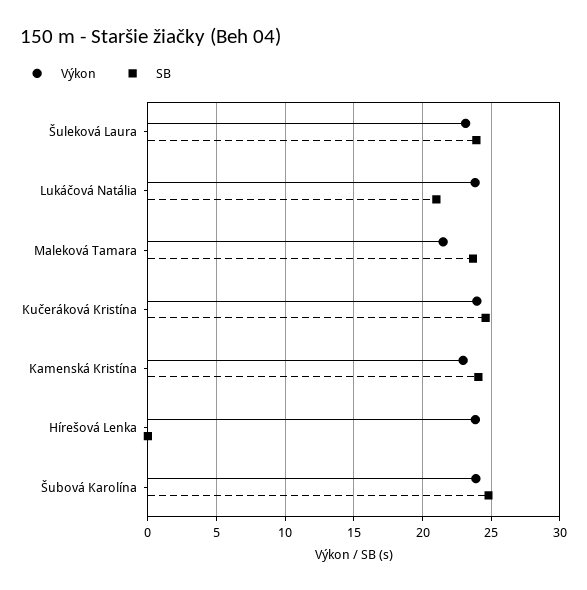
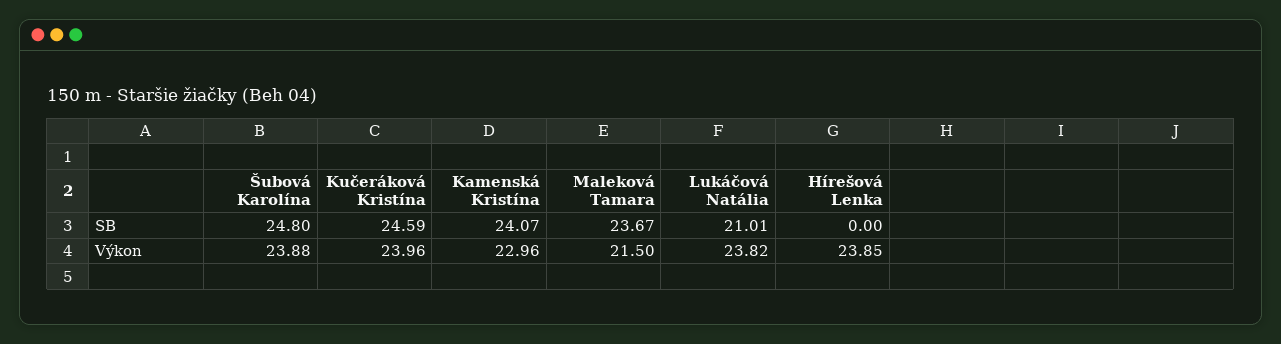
Výkon, Šuleková Laura: 23 -> none
SB, Šuleková Laura: 24 -> none

